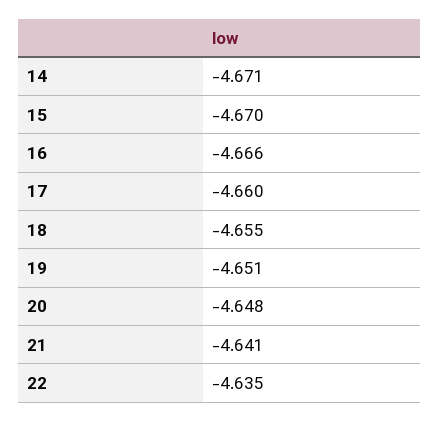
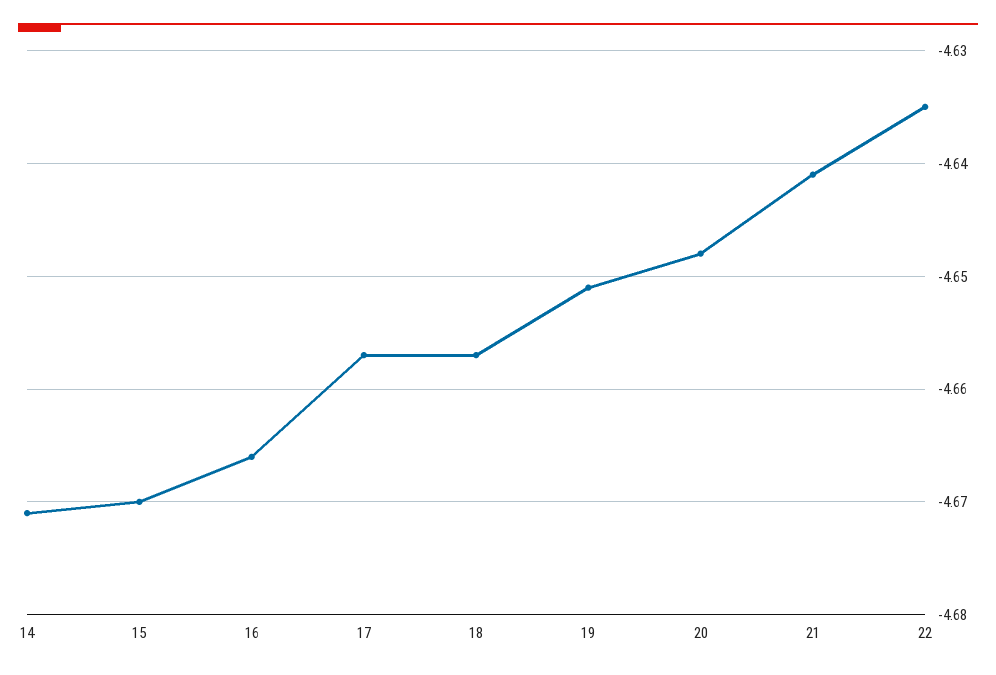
17: -4.66 -> -4.657
18: -4.655 -> -4.657

